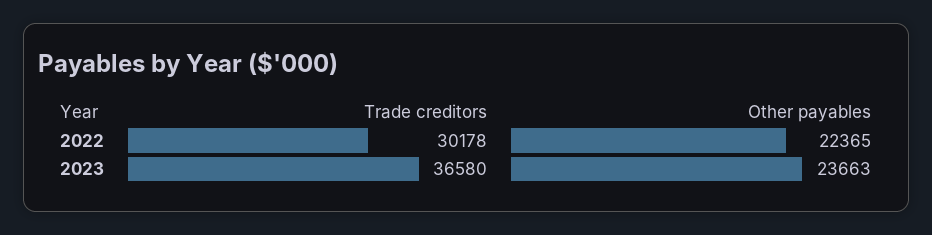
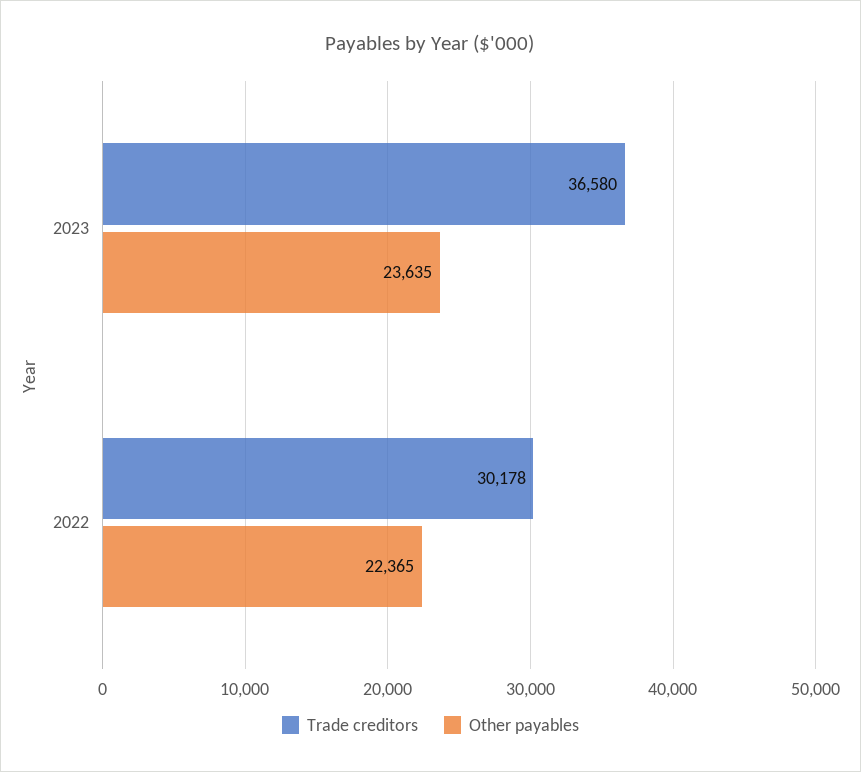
Other payables, 2023: 23663 -> 23635

